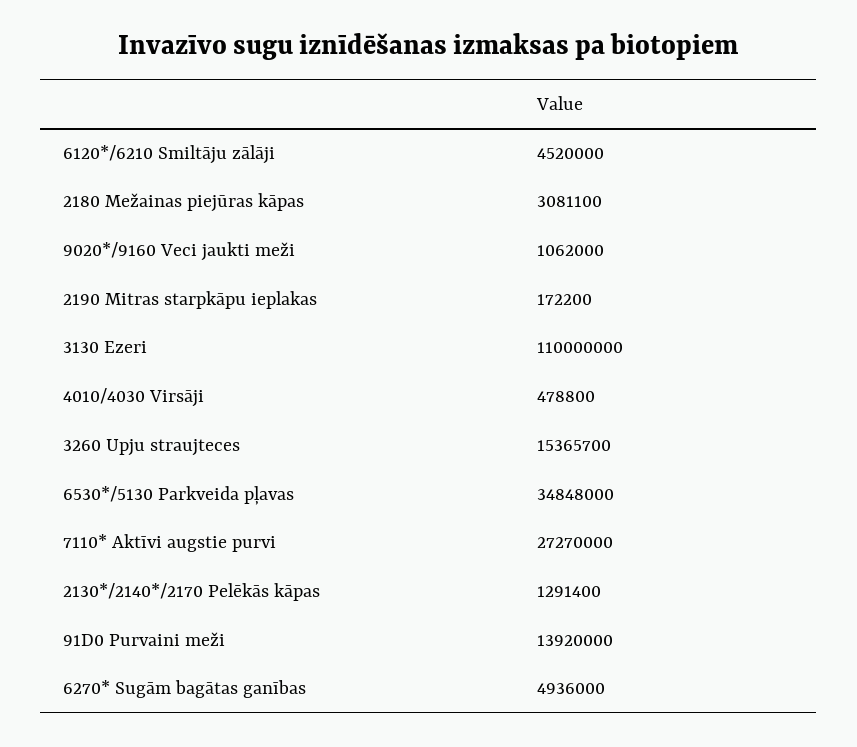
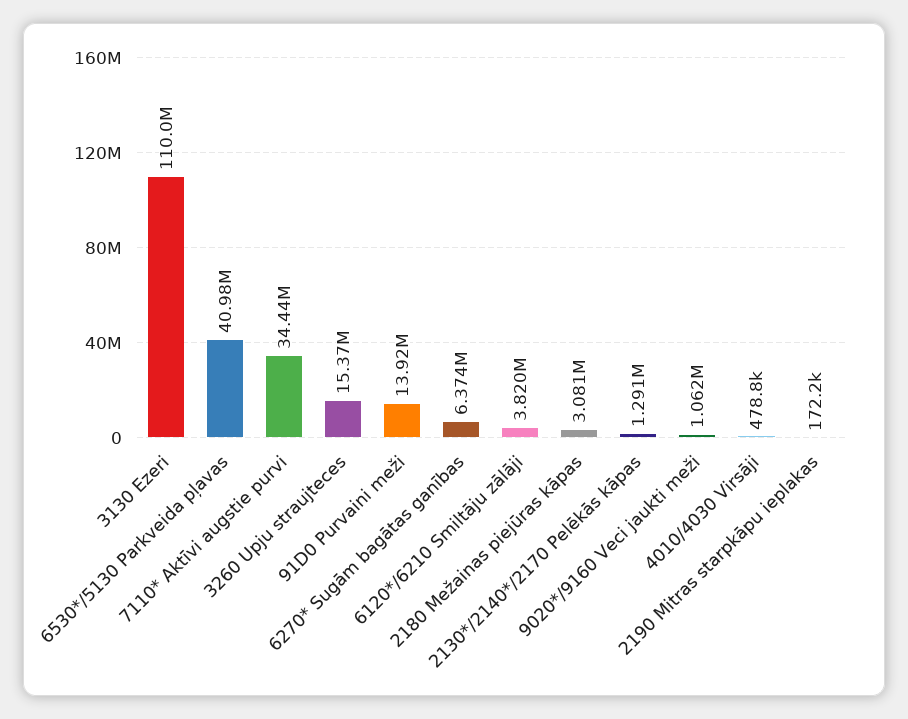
6120*/6210 Smiltāju zālāji: 4520000 -> 3820000
6530*/5130 Parkveida pļavas: 34848000 -> 40980000
7110* Aktīvi augstie purvi: 27270000 -> 34440000
6270* Sugām bagātas ganības: 4936000 -> 6374000

